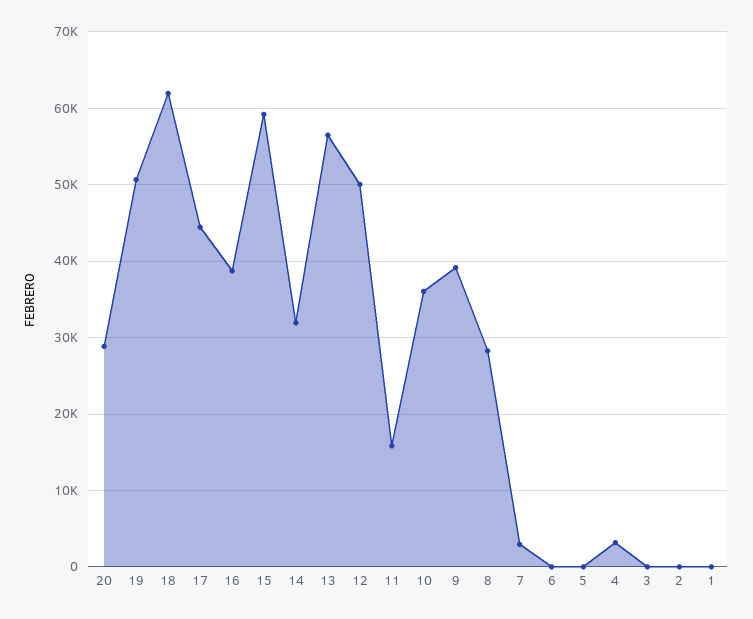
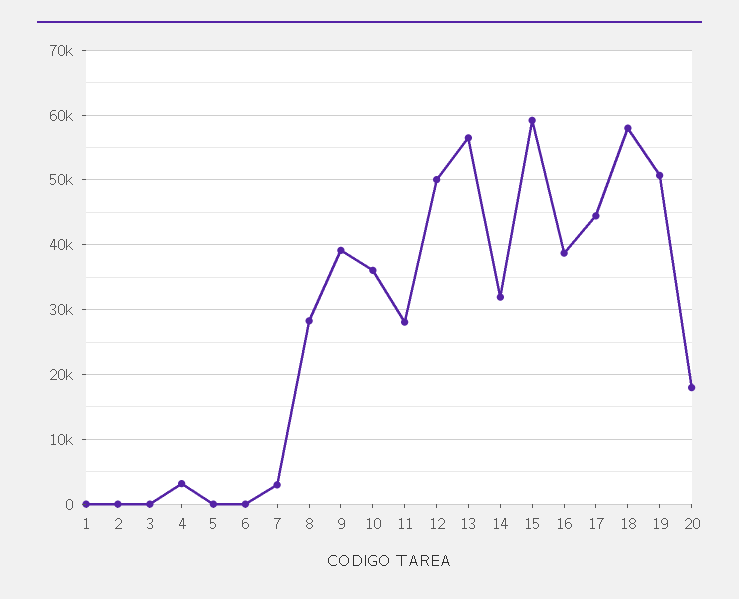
20: 29000 -> 18000
18: 62000 -> 58000
11: 16000 -> 28000

